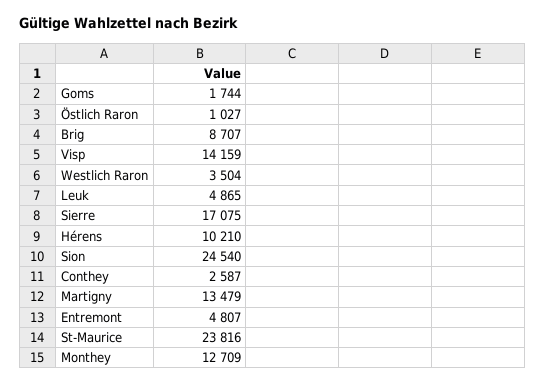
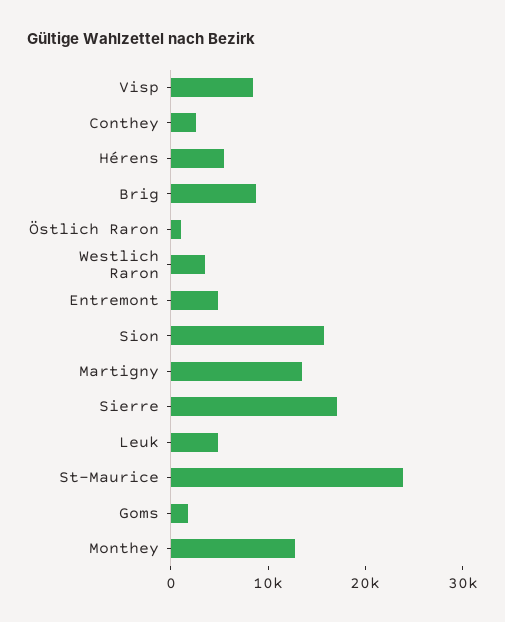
Visp: 14159 -> 8000
Hérens: 10210 -> 6000
Sion: 24540 -> 16000

